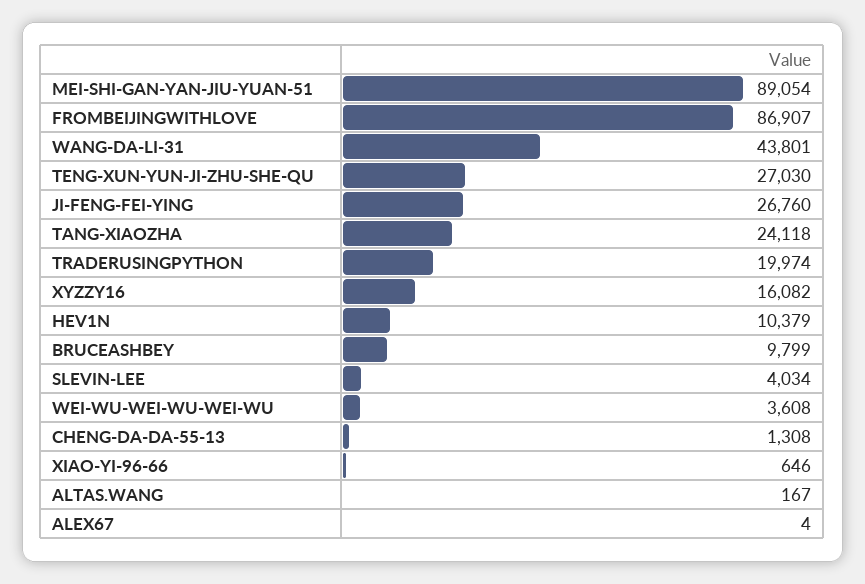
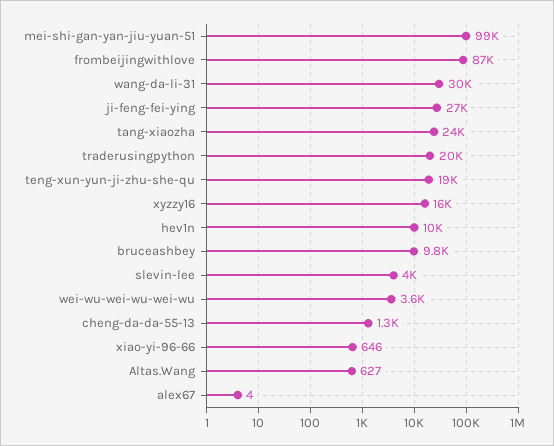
MEI-SHI-GAN-YAN-JIU-YUAN-51: 89054 -> 99000
WANG-DA-LI-31: 43801 -> 30000
TENG-XUN-YUN-JI-ZHU-SHE-QU: 27030 -> 19000
ALTAS.WANG: 167 -> 627

